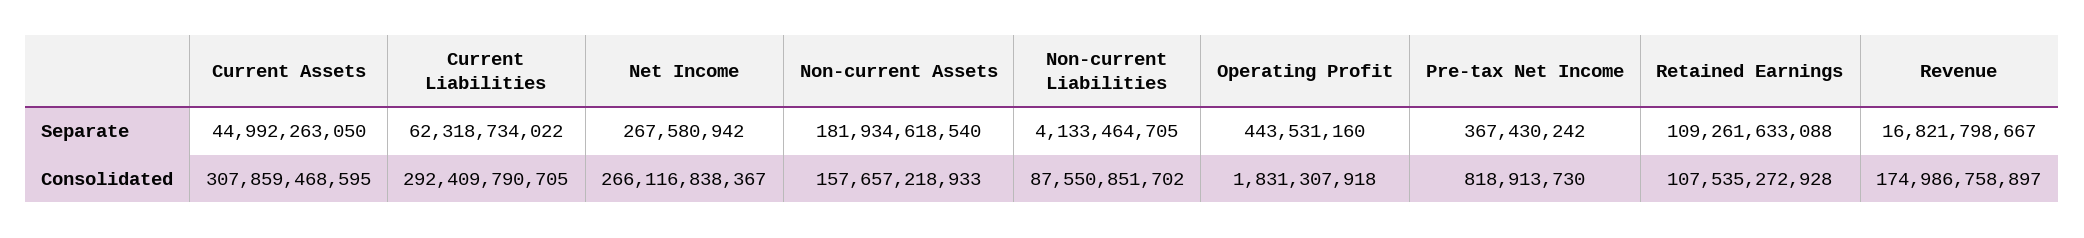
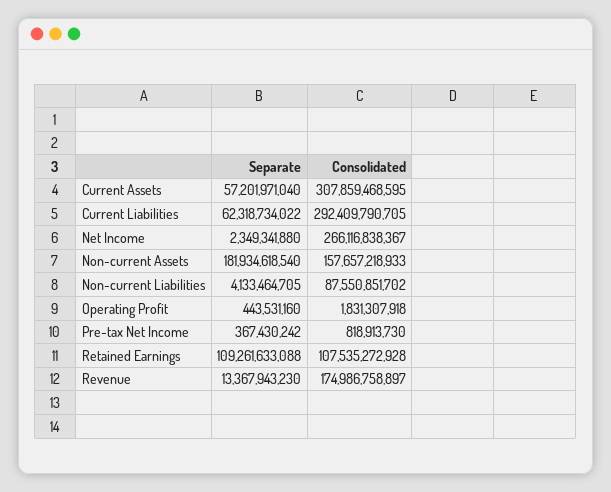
Current Assets, Separate: 44992263050 -> 57201971040
Net Income, Separate: 267580942 -> 2349341880
Revenue, Separate: 16821798667 -> 13367943230

